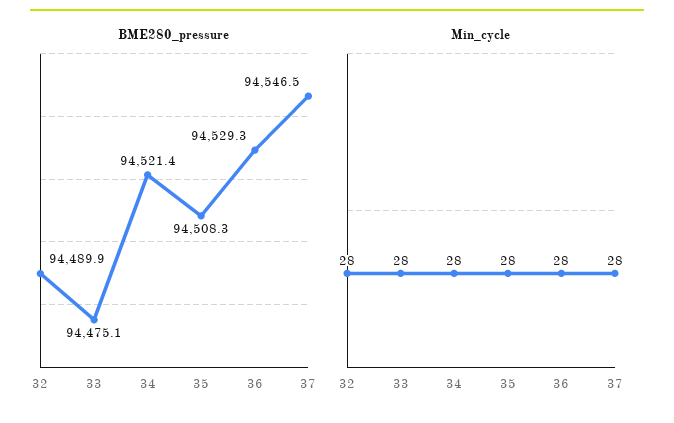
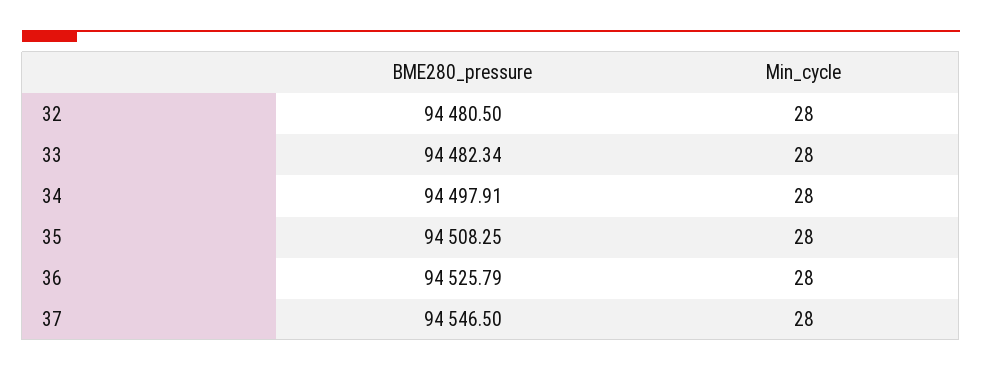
BME280_pressure, 32: 94489.9 -> 94480.5
BME280_pressure, 33: 94475.1 -> 94482.34
BME280_pressure, 34: 94521.4 -> 94497.91
BME280_pressure, 36: 94529.3 -> 94525.79

